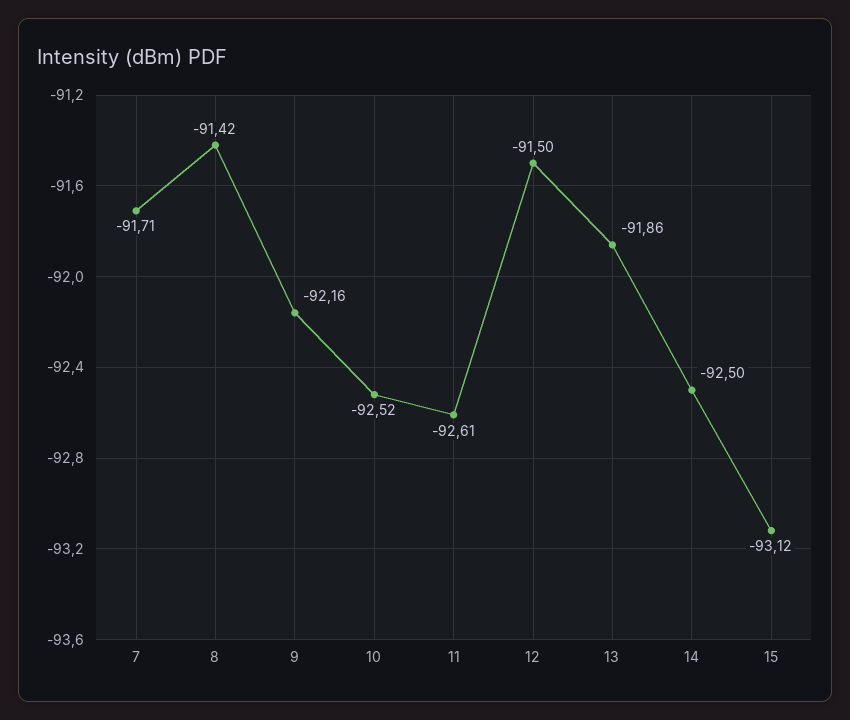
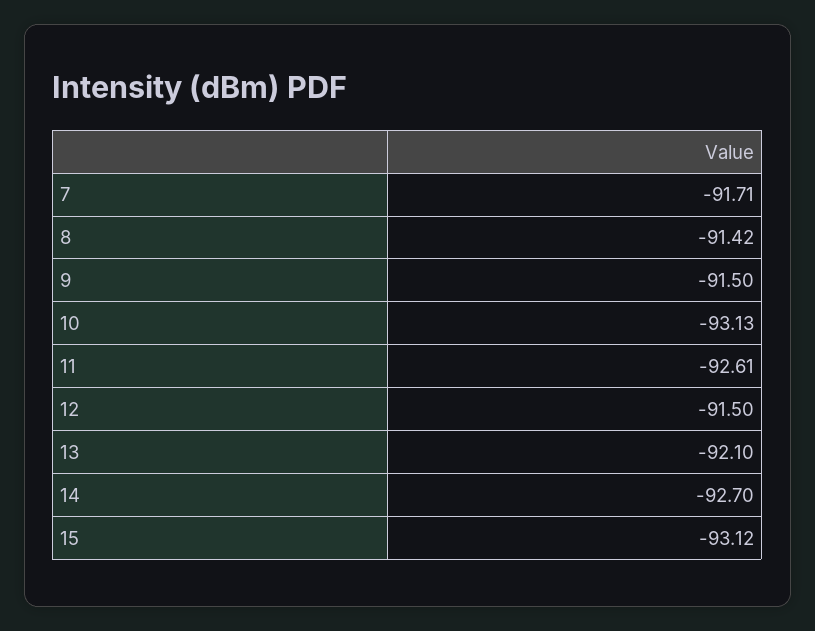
9: -92.16 -> -91.5
10: -92.52 -> -93.13
13: -91.86 -> -92.1
14: -92.5 -> -92.7

